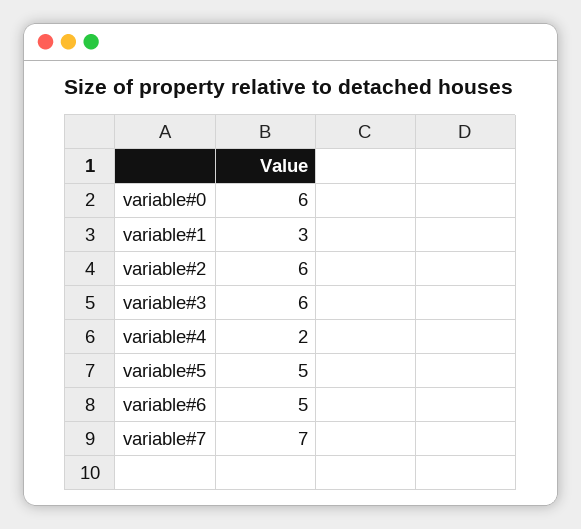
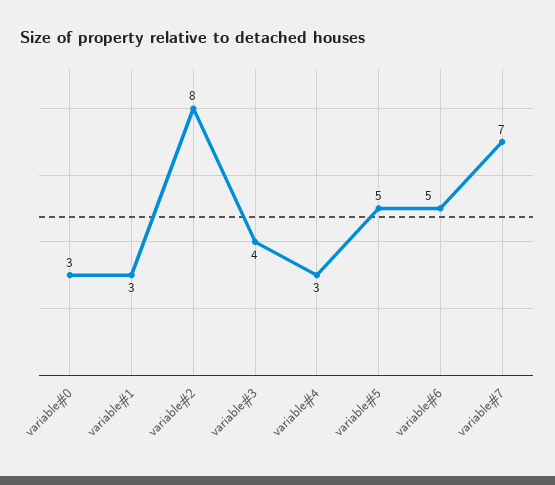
variable#0: 6 -> 3
variable#2: 6 -> 8
variable#3: 6 -> 4
variable#4: 2 -> 3

